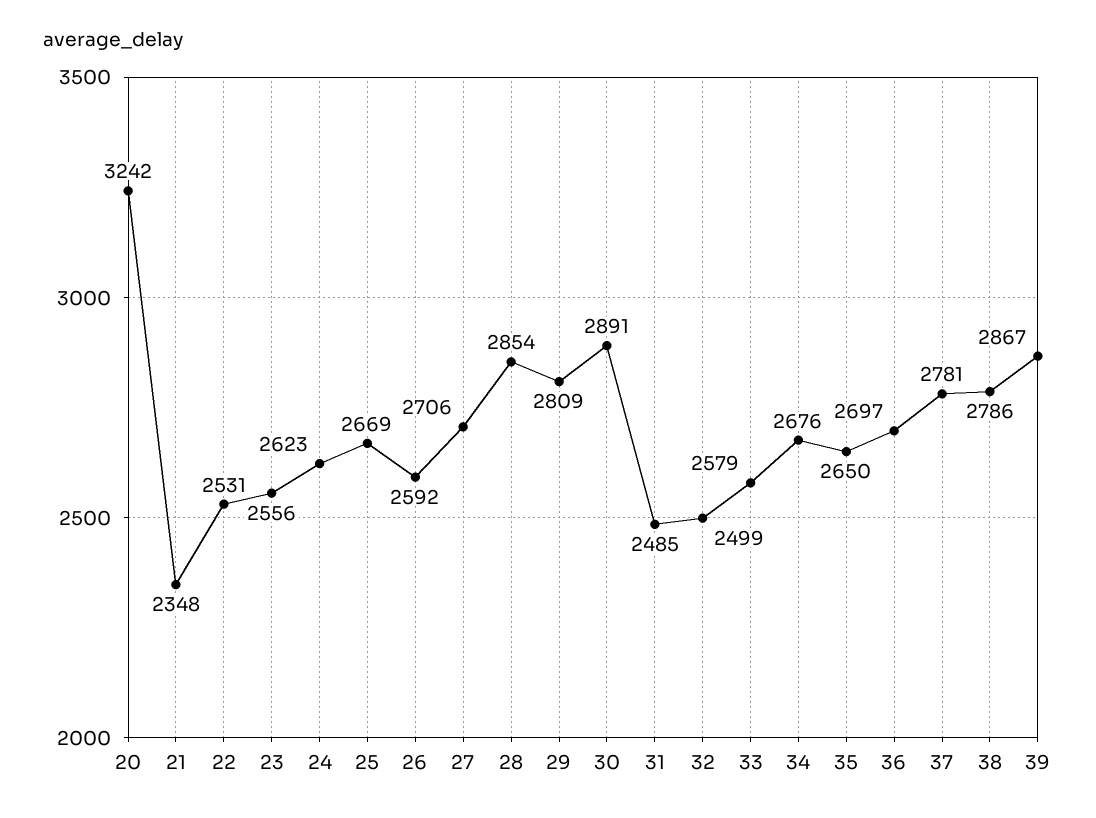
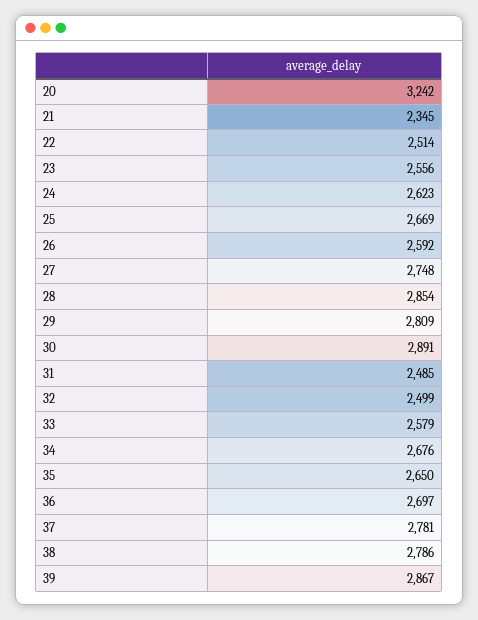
21: 2348 -> 2345
22: 2531 -> 2514
27: 2706 -> 2748

